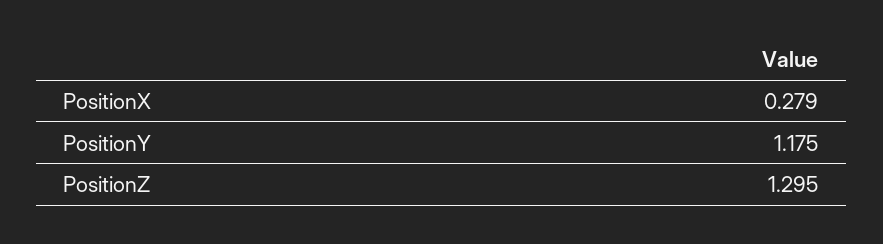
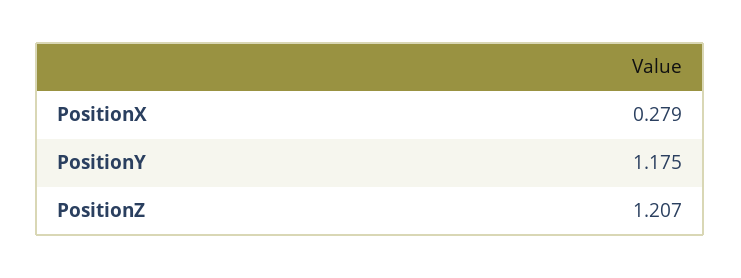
PositionZ: 1.295 -> 1.207

